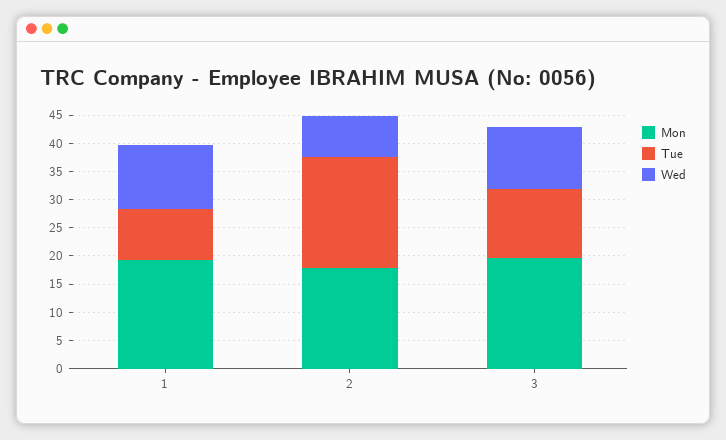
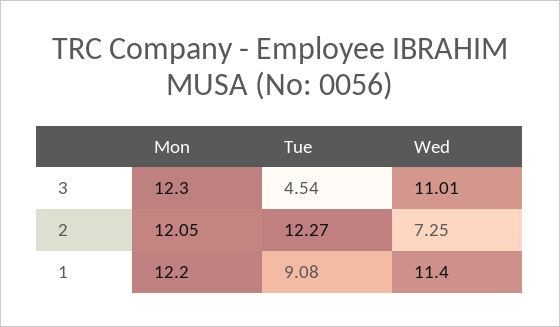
Mon, 1: 20 -> 12.2
Mon, 2: 17.5 -> 12.05
Tue, 2: 20 -> 12.27
Mon, 3: 20 -> 12.3
Tue, 3: 12.5 -> 4.54

